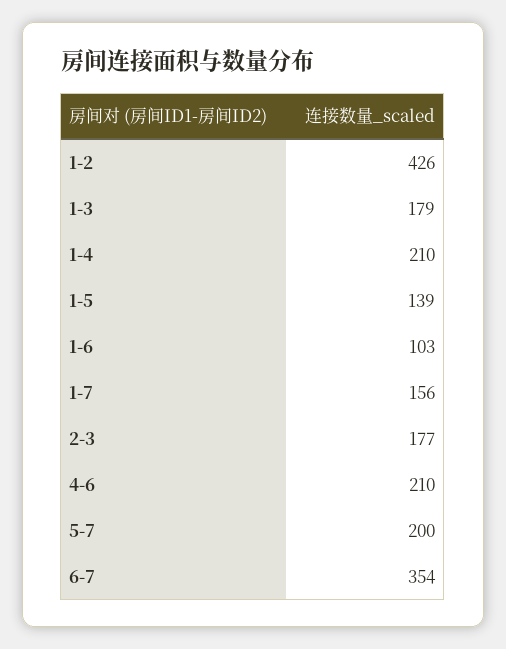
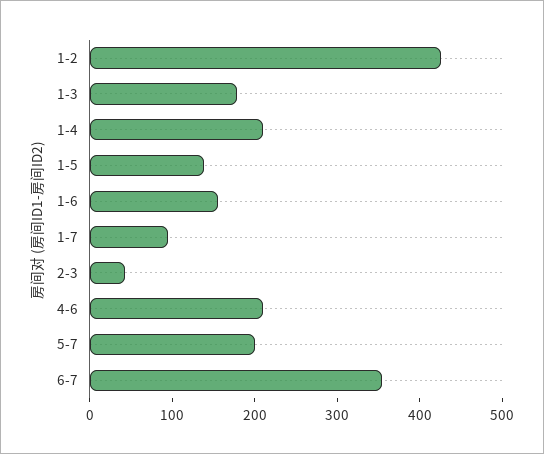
1-6: 103 -> 160
1-7: 156 -> 100
2-3: 177 -> 40

